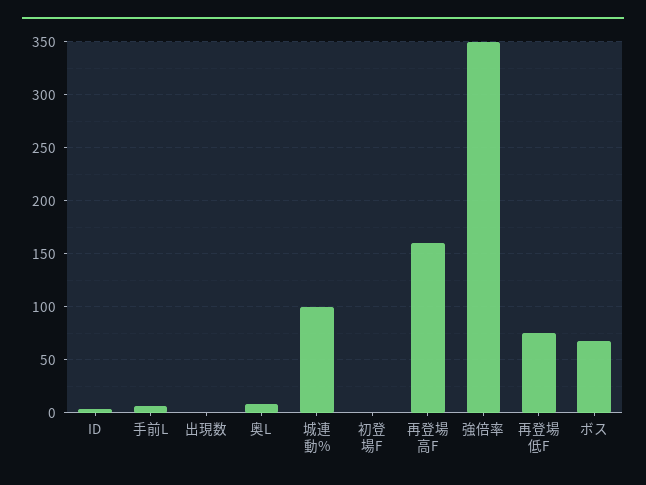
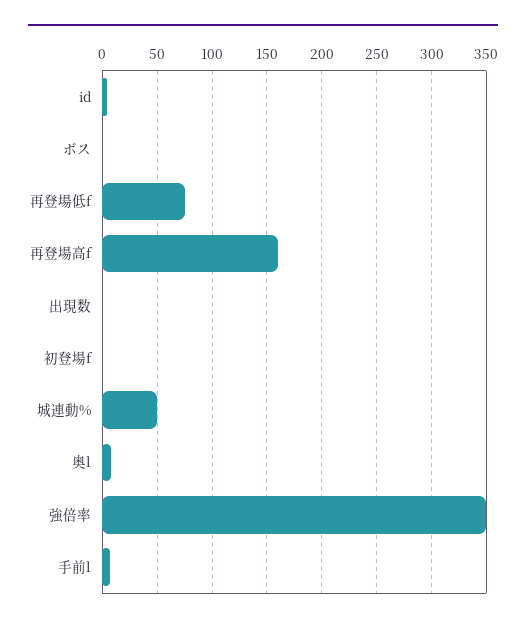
城連動%: 100 -> 50
ボス: 70 -> 0

